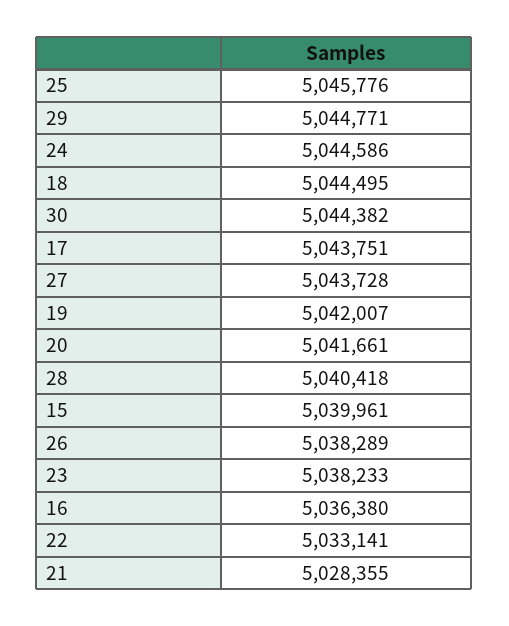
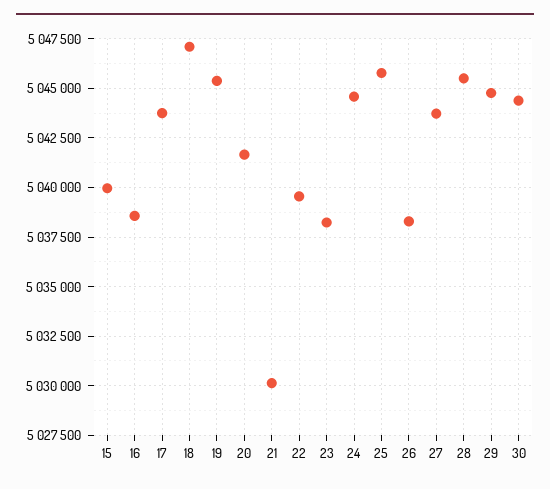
18: 5044495 -> 5047000
19: 5042007 -> 5045500
28: 5040418 -> 5045500
16: 5036380 -> 5038500
22: 5033141 -> 5039500
21: 5028355 -> 5030000

